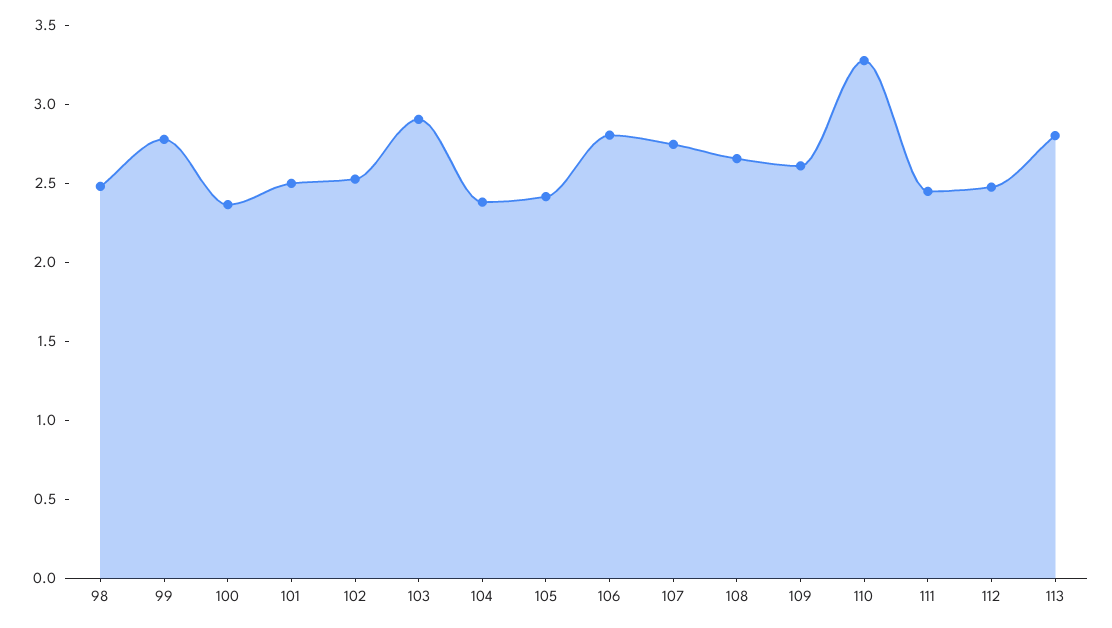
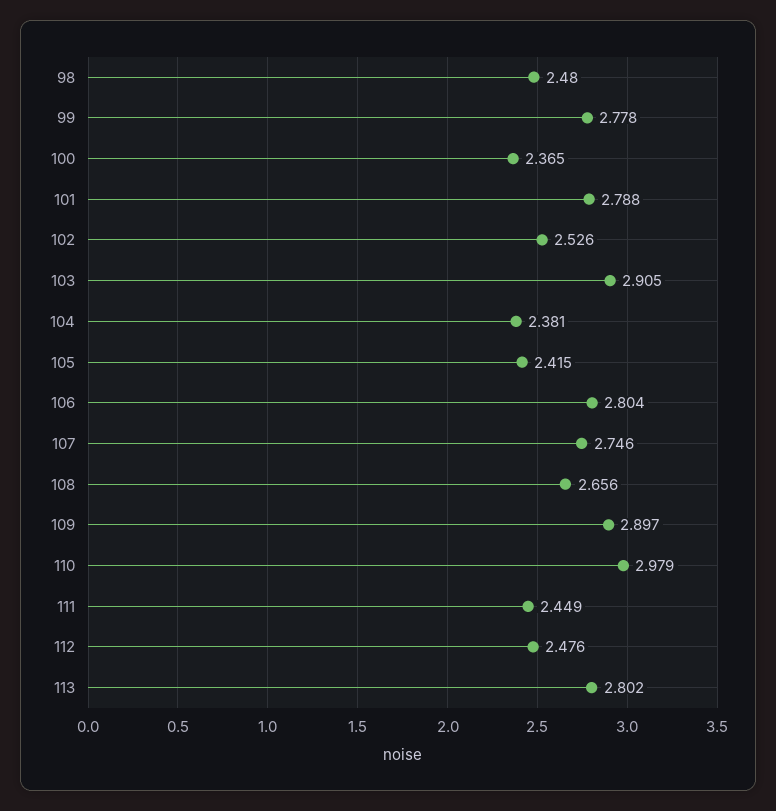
101: 2.5 -> 2.788
109: 2.6 -> 2.897
110: 3.3 -> 2.979

